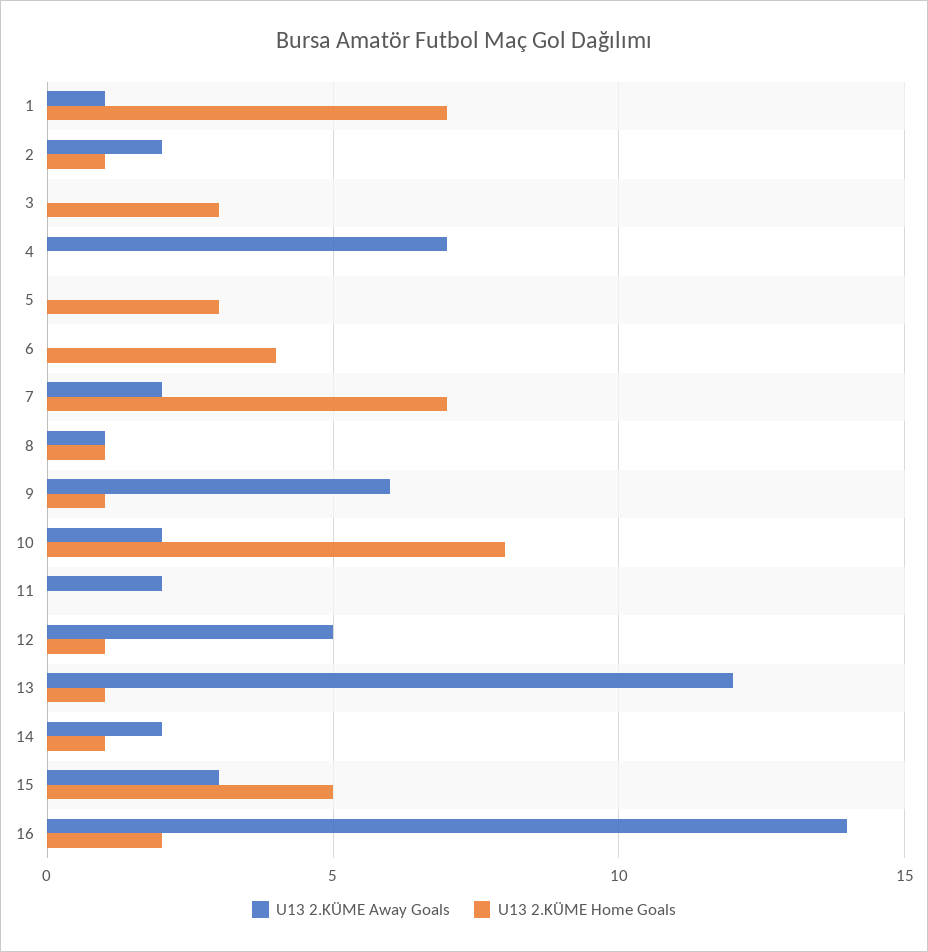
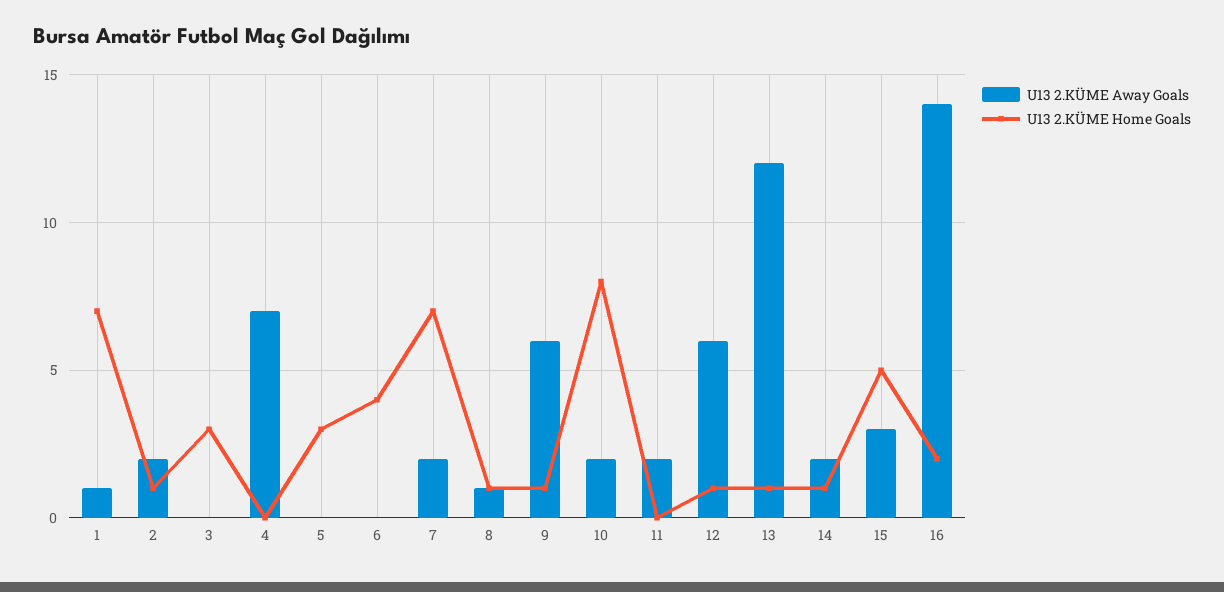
U13 2.KÜME Away Goals, 12: 5 -> 6

